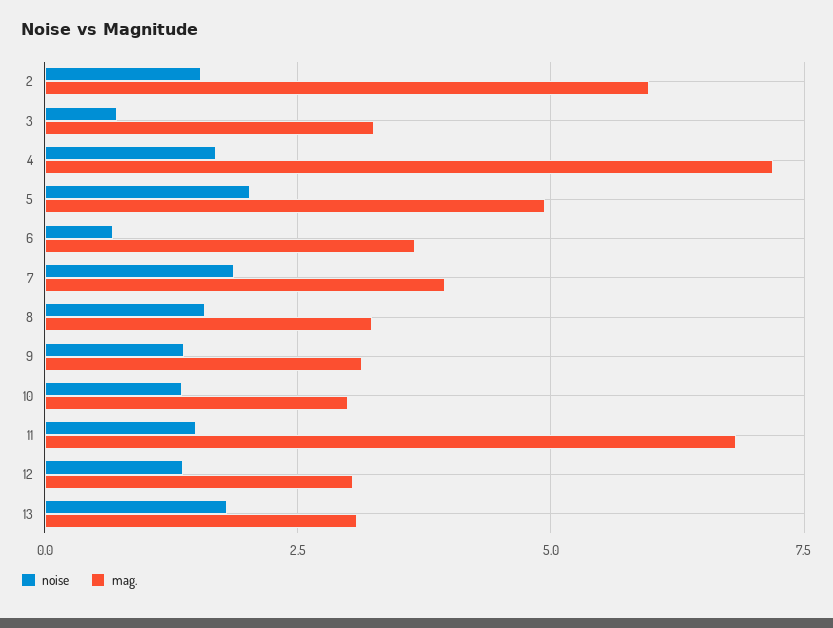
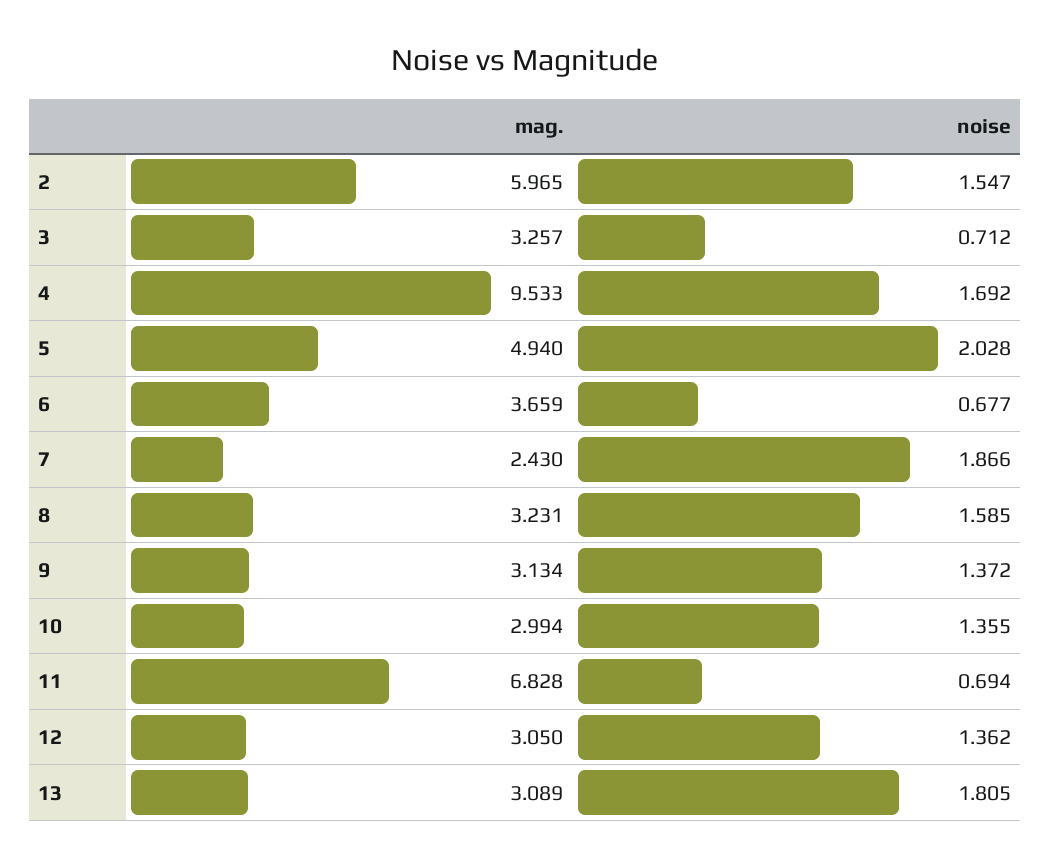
mag., 4: 7.25 -> 9.533
mag., 7: 4 -> 2.43
noise, 11: 1.5 -> 0.694

